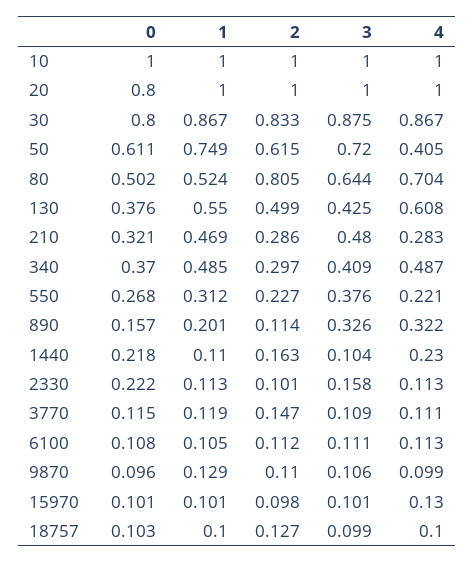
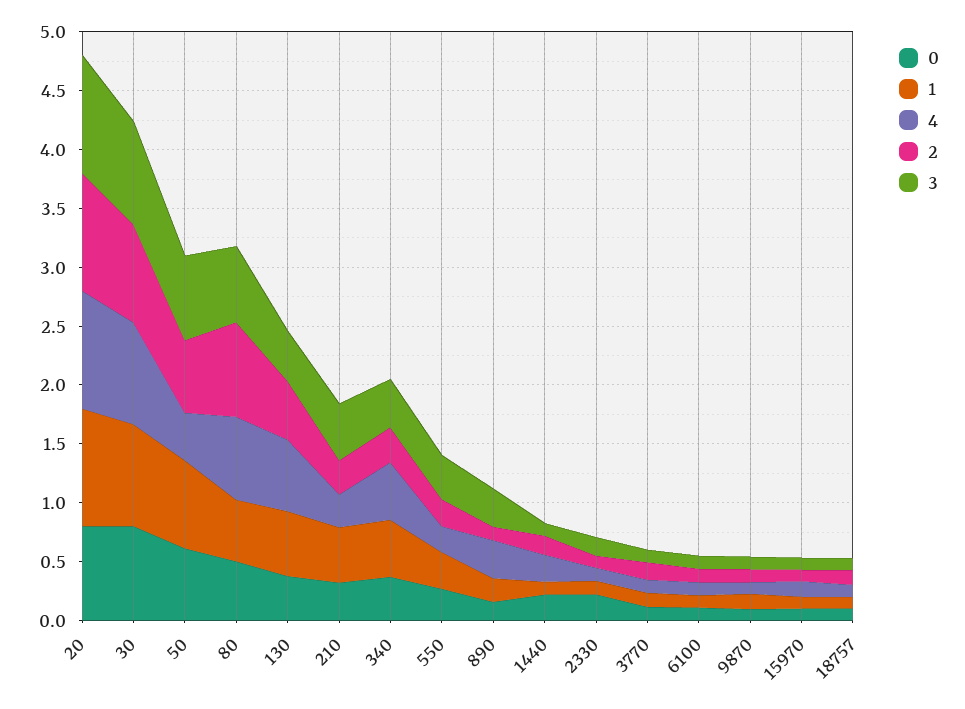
0, 10: 1 -> none
1, 10: 1 -> none
2, 10: 1 -> none
3, 10: 1 -> none
4, 10: 1 -> none

